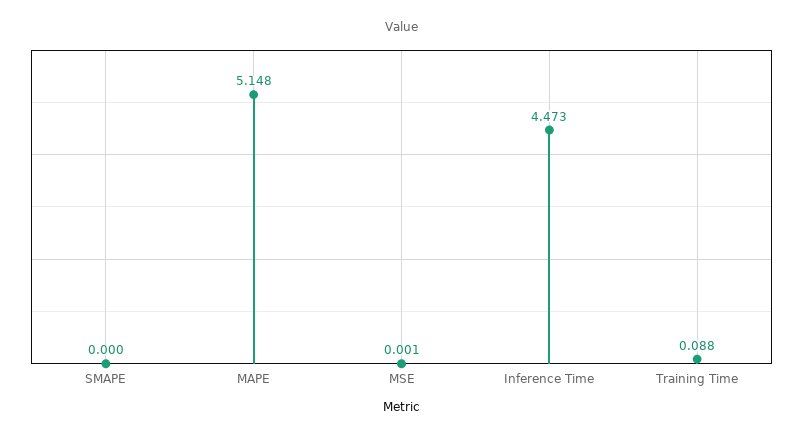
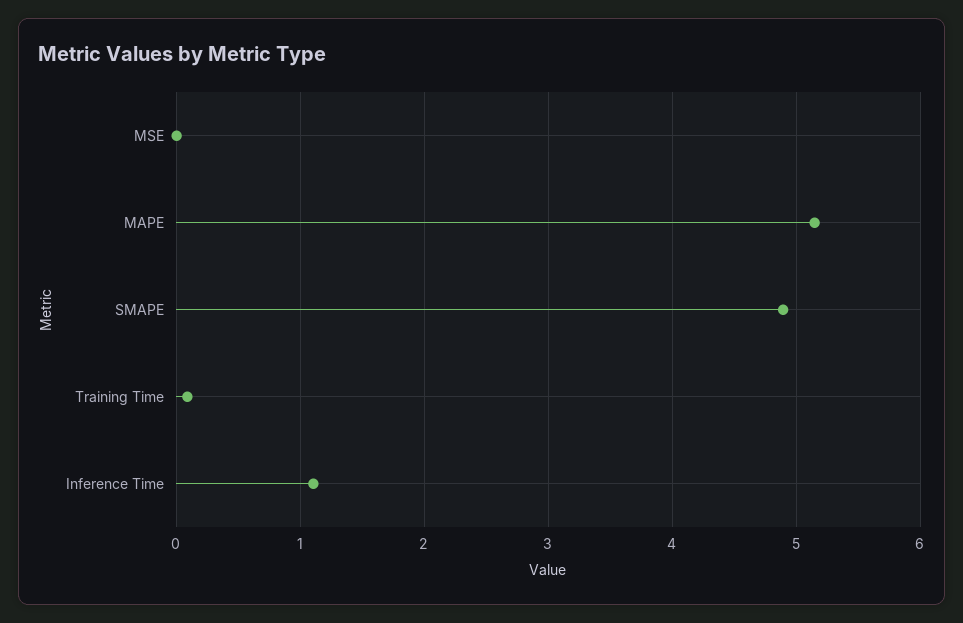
SMAPE: 0 -> 4.9
Inference Time: 4.473 -> 1.1

